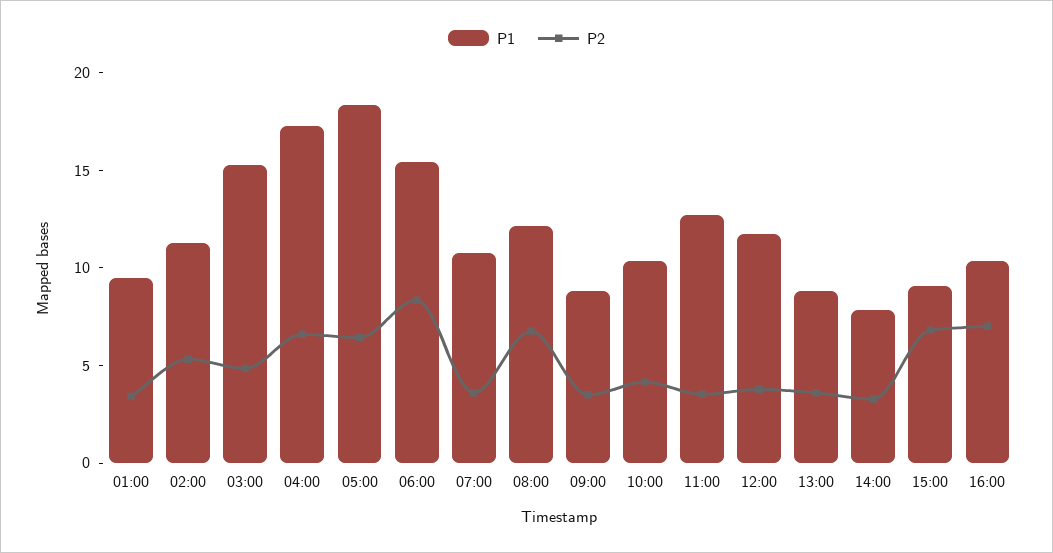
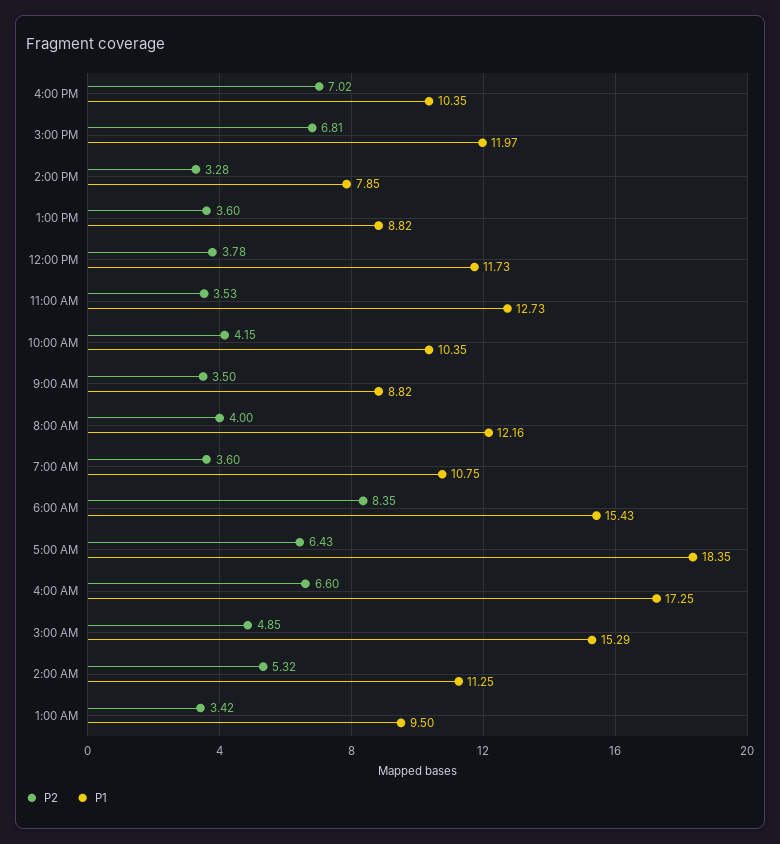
P2, 08:00: 7 -> 4
P1, 15:00: 9 -> 11.97

